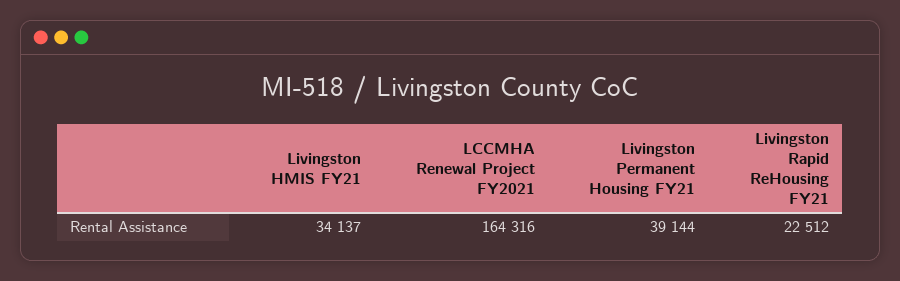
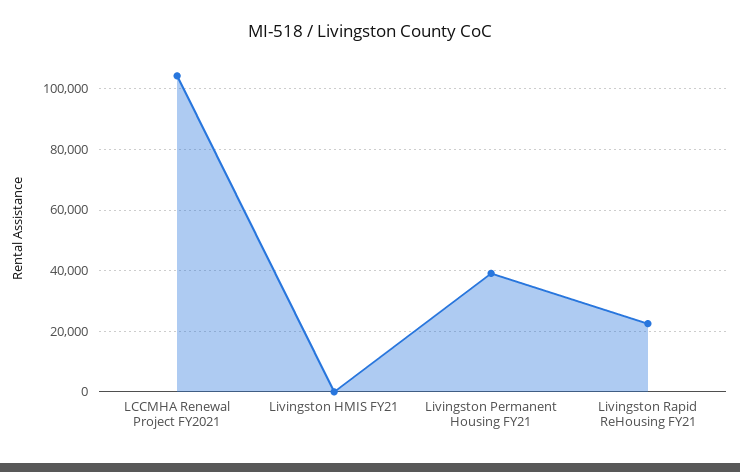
Livingston HMIS FY21: 34137 -> 0
LCCMHA Renewal Project FY2021: 164316 -> 104000

